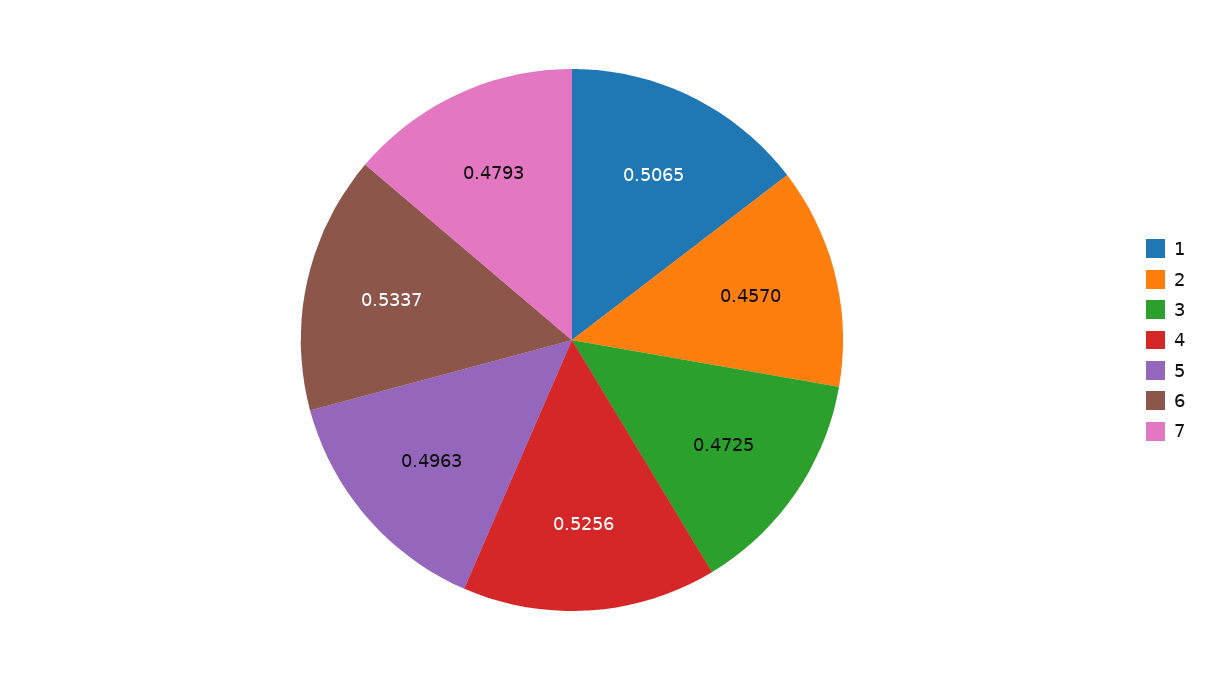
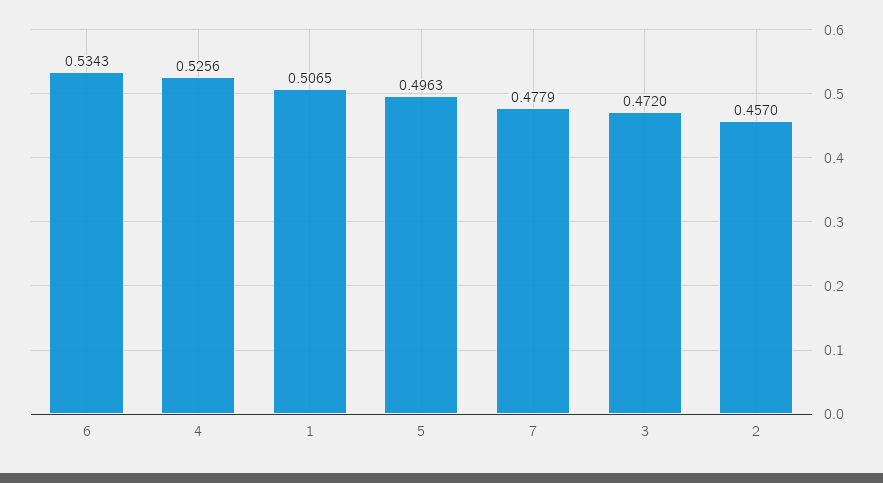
3: 0.4725 -> 0.472
6: 0.5337 -> 0.5343
7: 0.4793 -> 0.4779

